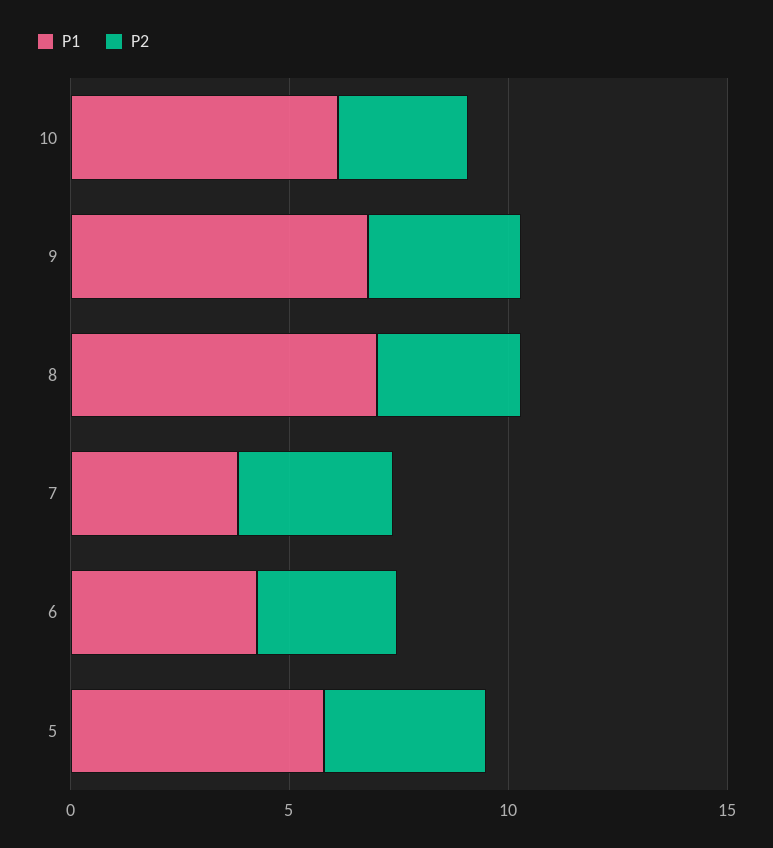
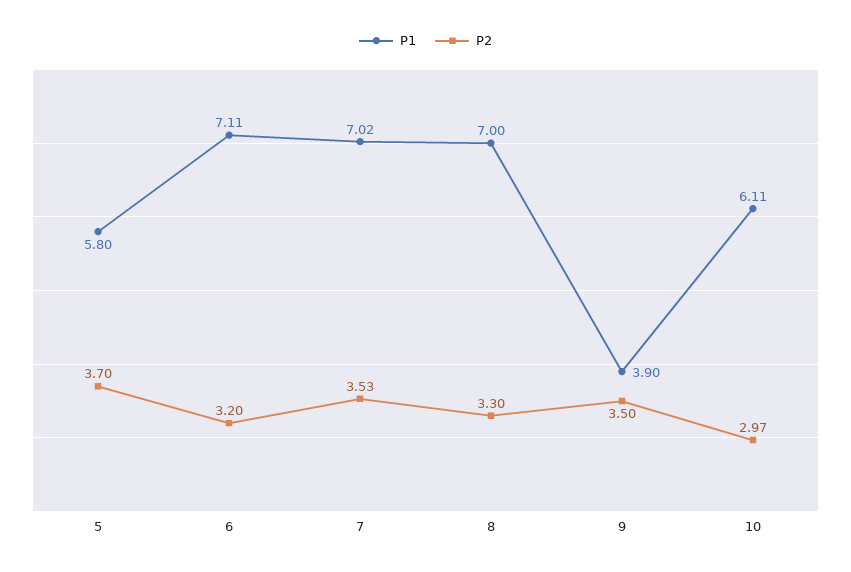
P1, 9: 7 -> 3.9
P1, 7: 4 -> 7.02
P1, 6: 4 -> 7.11

